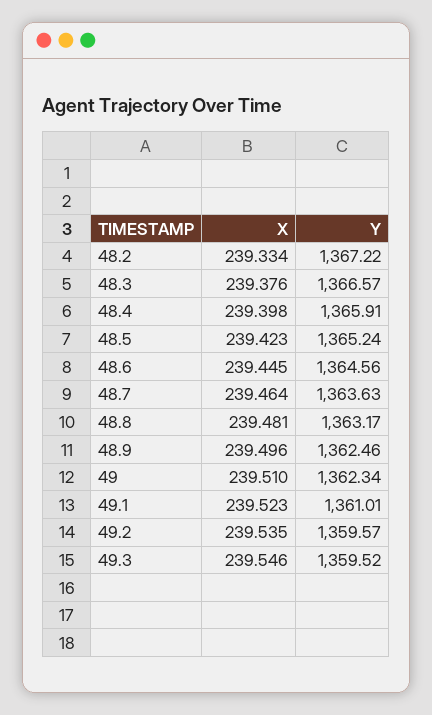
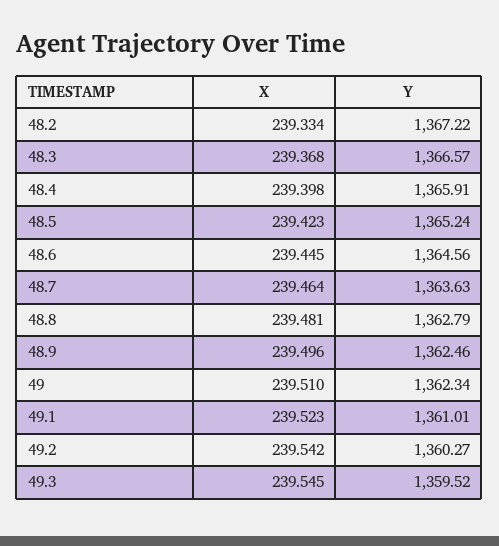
X, 48.3: 239.376 -> 239.368
Y, 48.8: 1363.17 -> 1362.79
X, 49.2: 239.535 -> 239.542
Y, 49.2: 1359.57 -> 1360.27
X, 49.3: 239.546 -> 239.545

